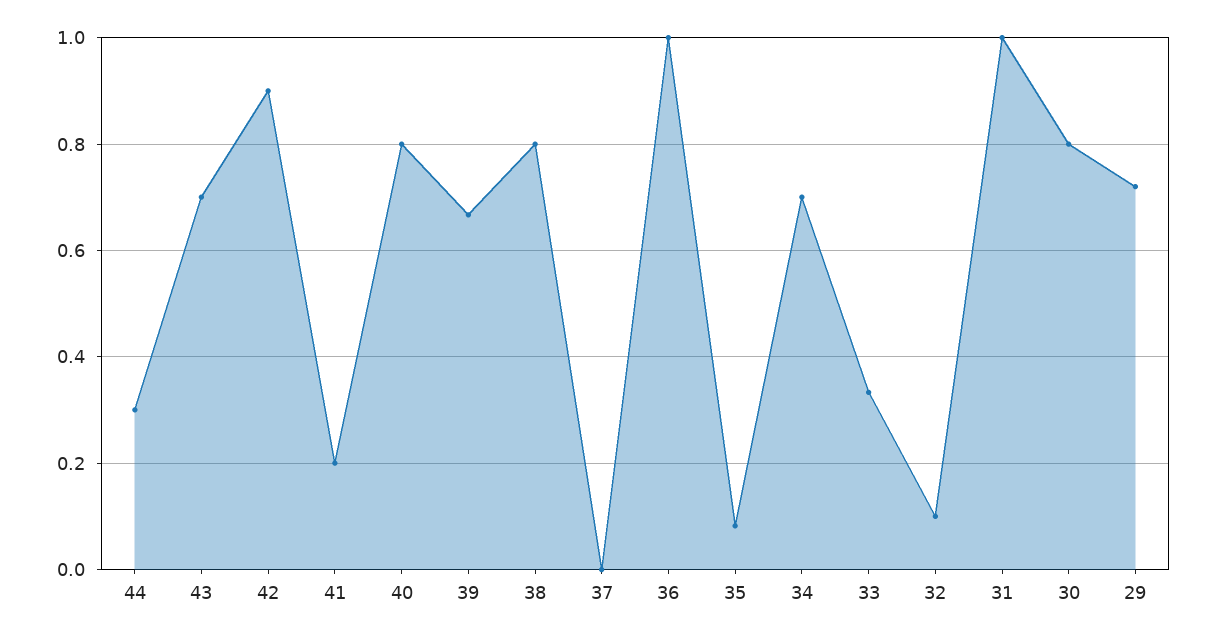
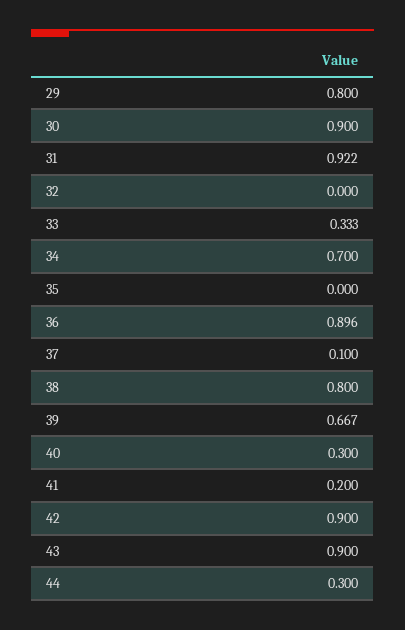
43: 0.7 -> 0.9
40: 0.8 -> 0.3
37: 0 -> 0.1
36: 1 -> 0.896
35: 0.08 -> 0
32: 0.1 -> 0
31: 1 -> 0.922
30: 0.8 -> 0.9
29: 0.72 -> 0.8

